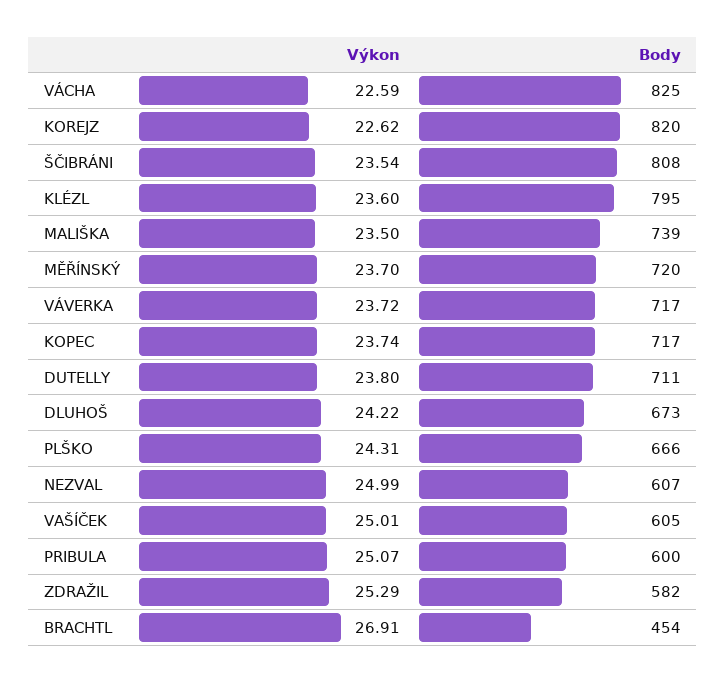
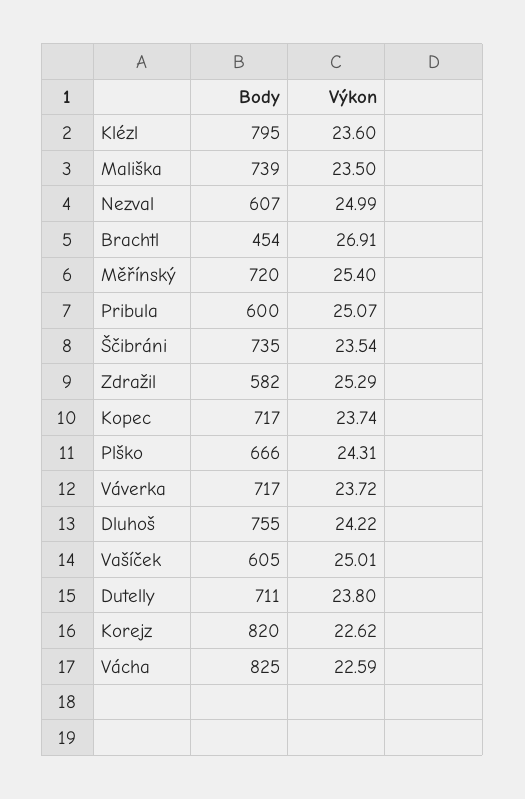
Body, ŠČIBRÁNI: 808 -> 735
Výkon, MĚŘÍNSKÝ: 23.7 -> 25.4
Body, DLUHOŠ: 673 -> 755

